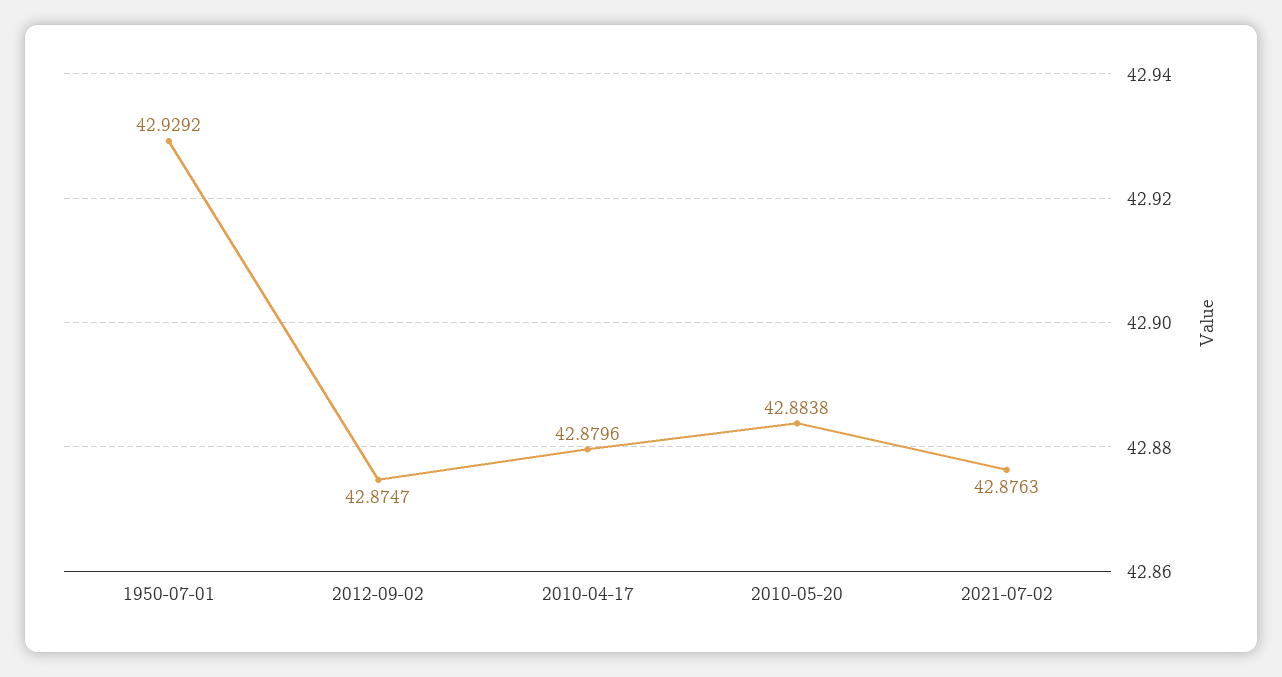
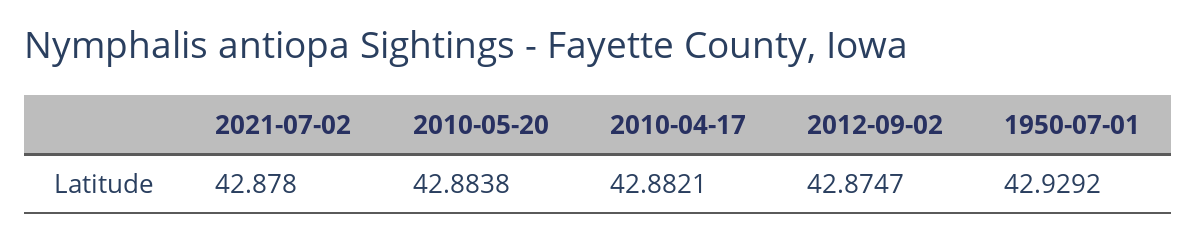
2010-04-17: 42.8796 -> 42.8821
2021-07-02: 42.8763 -> 42.878

